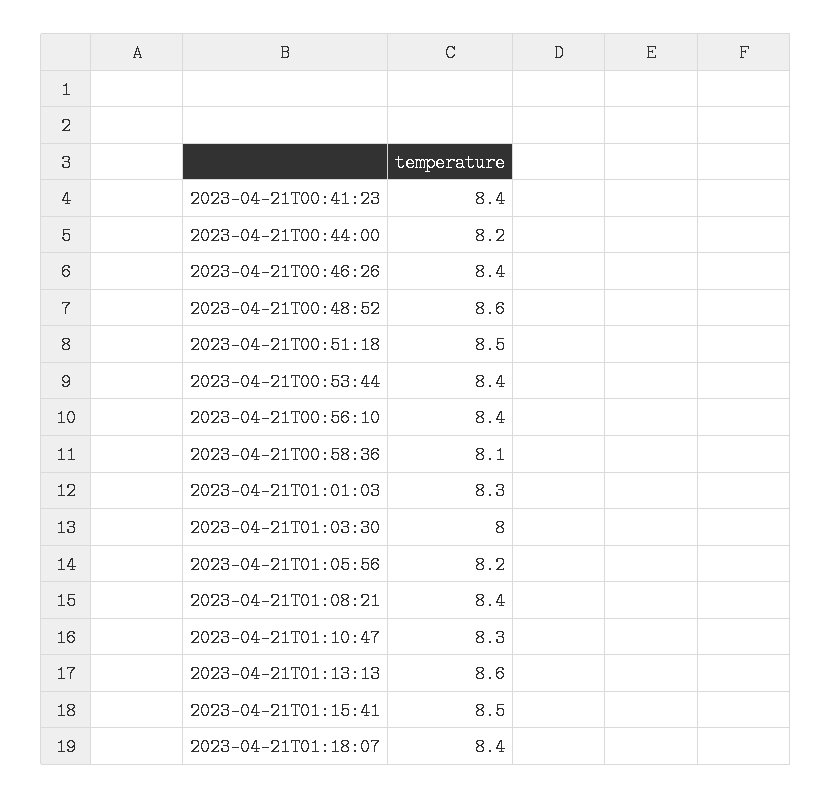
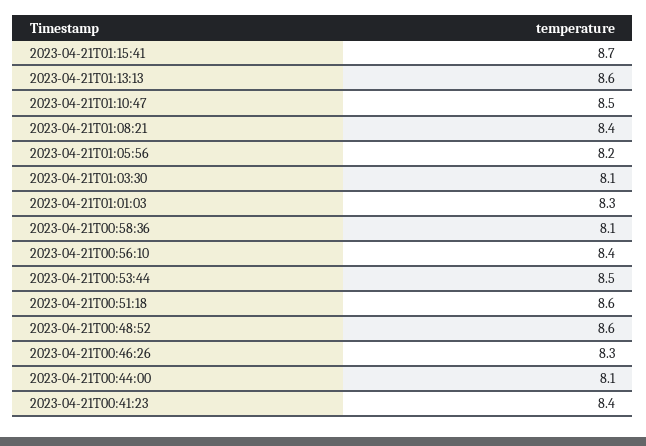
2023-04-21T00:44:00: 8.2 -> 8.1
2023-04-21T00:46:26: 8.4 -> 8.3
2023-04-21T00:51:18: 8.5 -> 8.6
2023-04-21T00:53:44: 8.4 -> 8.5
2023-04-21T01:03:30: 8 -> 8.1
2023-04-21T01:10:47: 8.3 -> 8.5
2023-04-21T01:15:41: 8.5 -> 8.7
2023-04-21T01:18:07: 8.4 -> none

